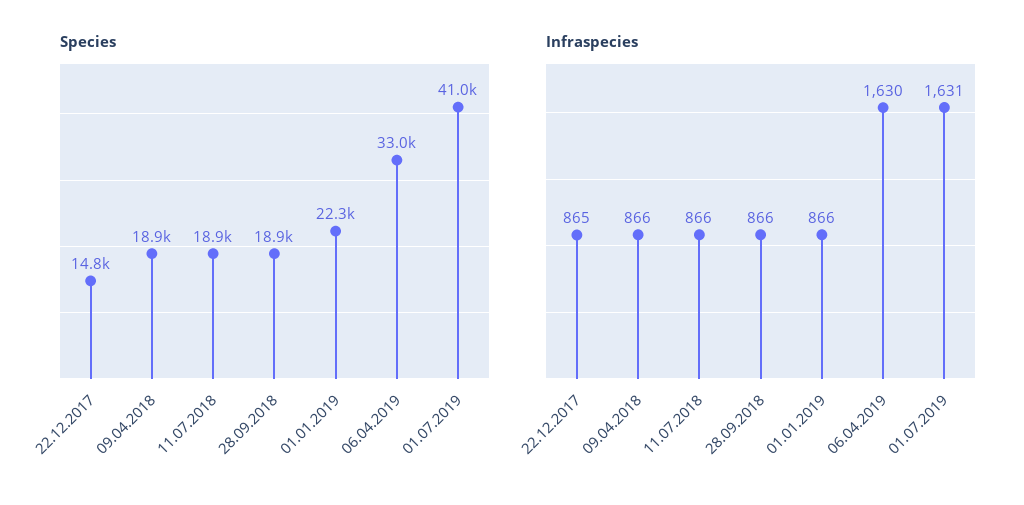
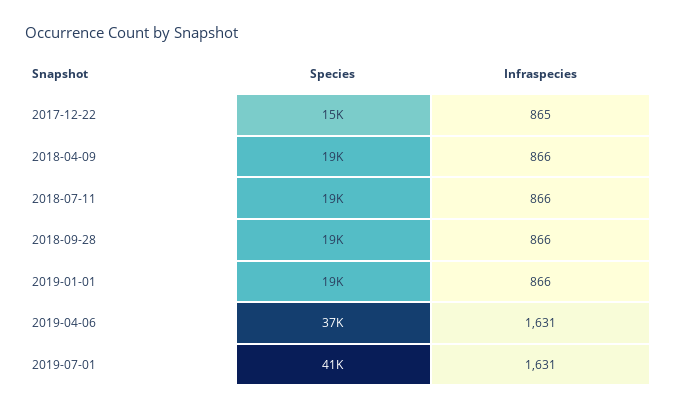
Species, 01.01.2019: 22300 -> 19000
Species, 06.04.2019: 33000 -> 37000
Infraspecies, 06.04.2019: 1630 -> 1631

